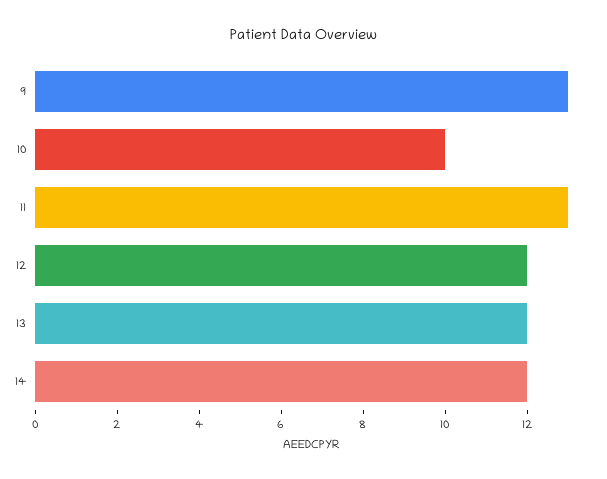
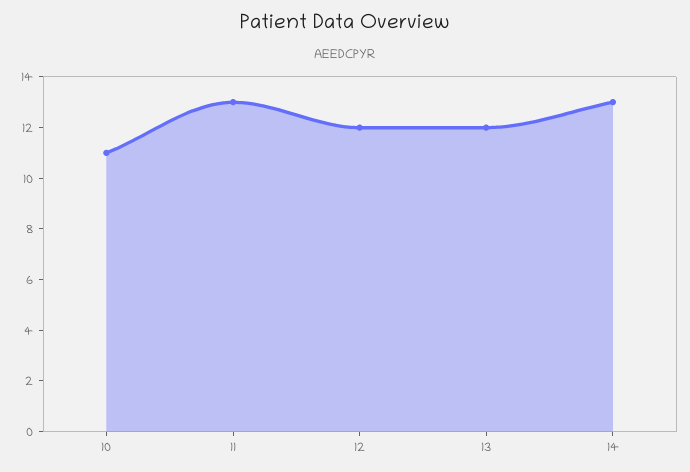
9: 13 -> none
10: 10 -> 11
14: 12 -> 13

